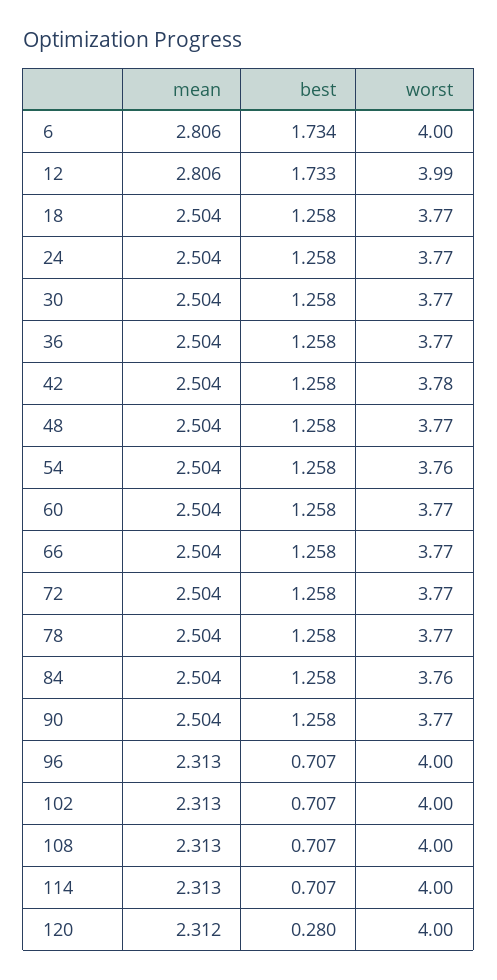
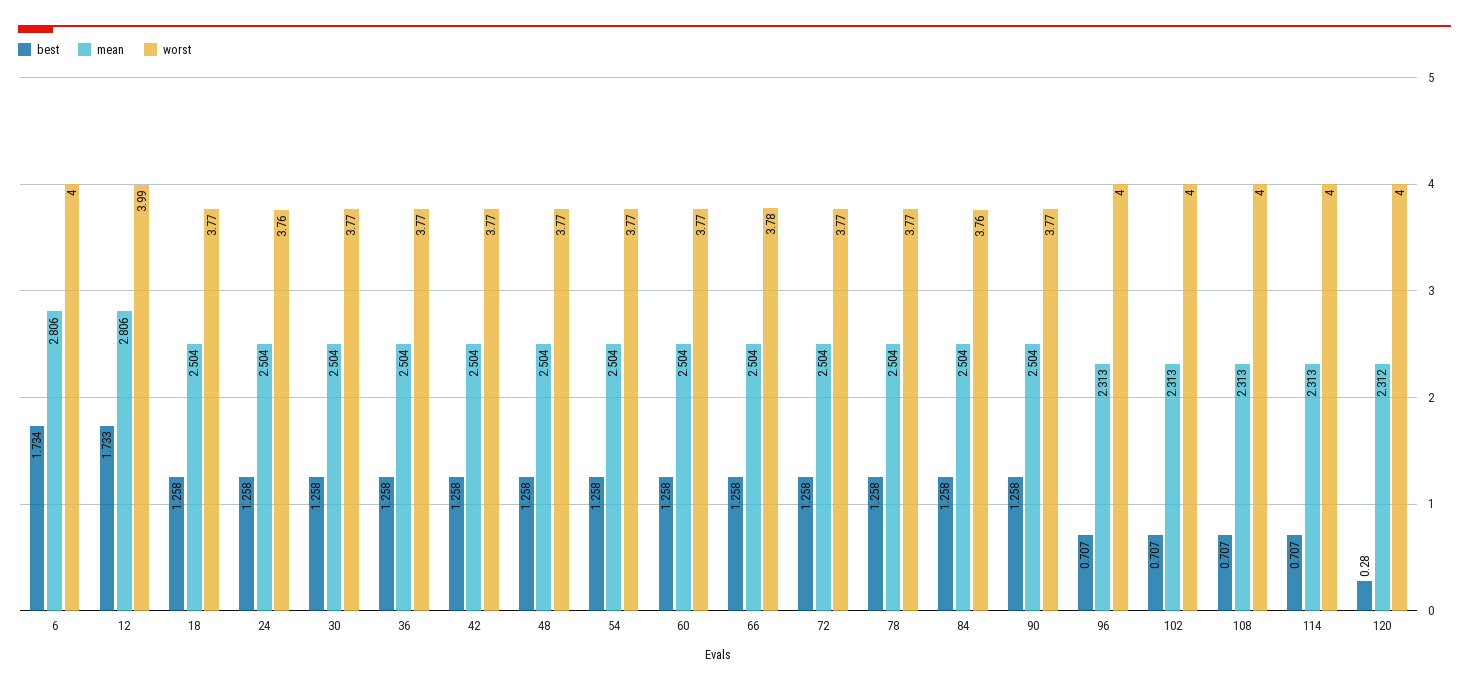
worst, 24: 3.77 -> 3.76
worst, 42: 3.78 -> 3.77
worst, 54: 3.76 -> 3.77
worst, 66: 3.77 -> 3.78

